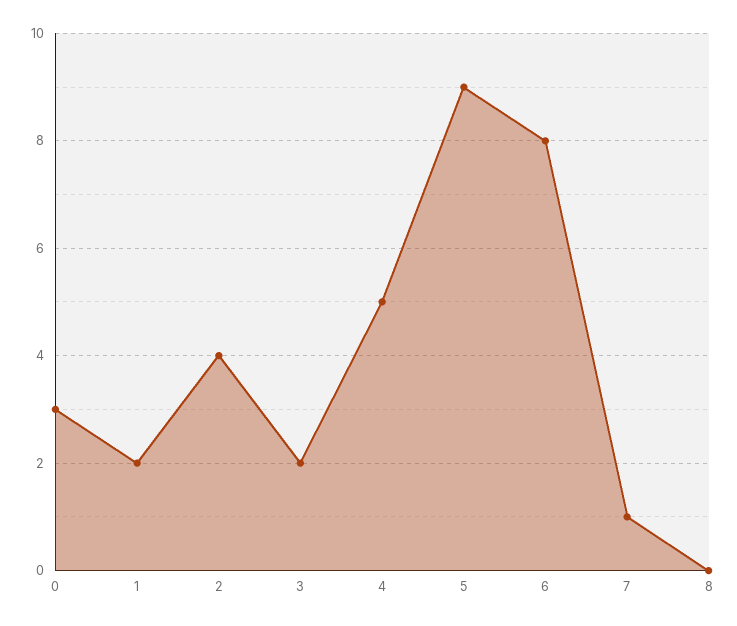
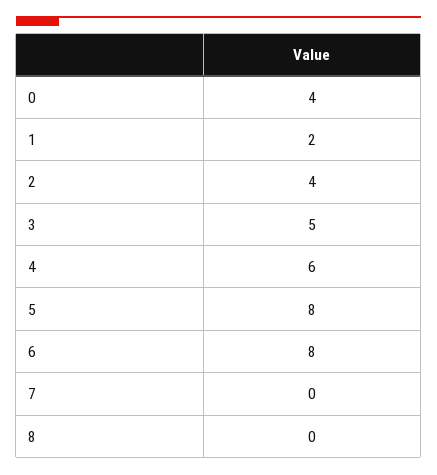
0: 3 -> 4
3: 2 -> 5
4: 5 -> 6
5: 9 -> 8
7: 1 -> 0

